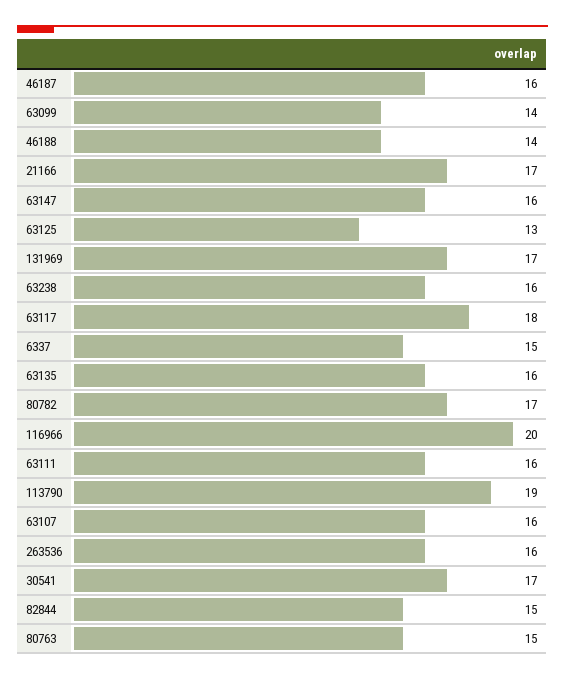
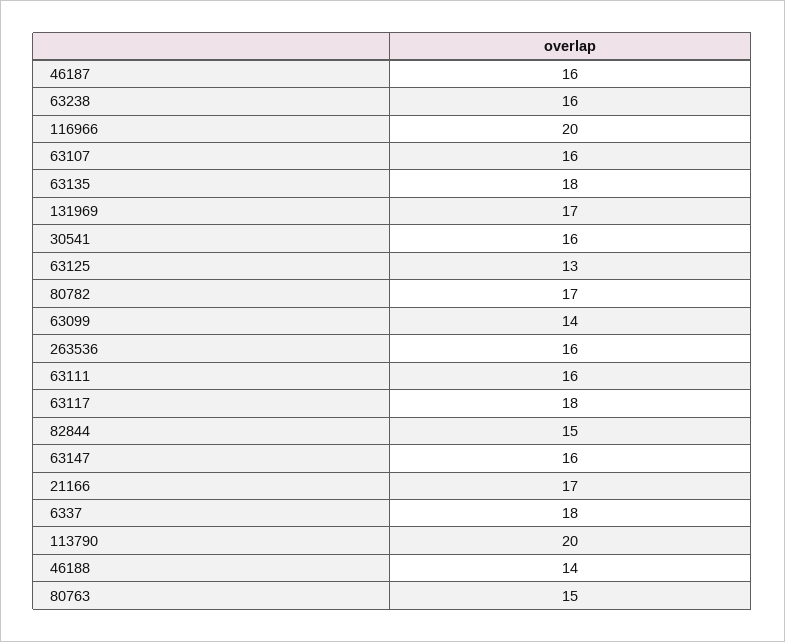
6337: 15 -> 18
63135: 16 -> 18
113790: 19 -> 20
30541: 17 -> 16

